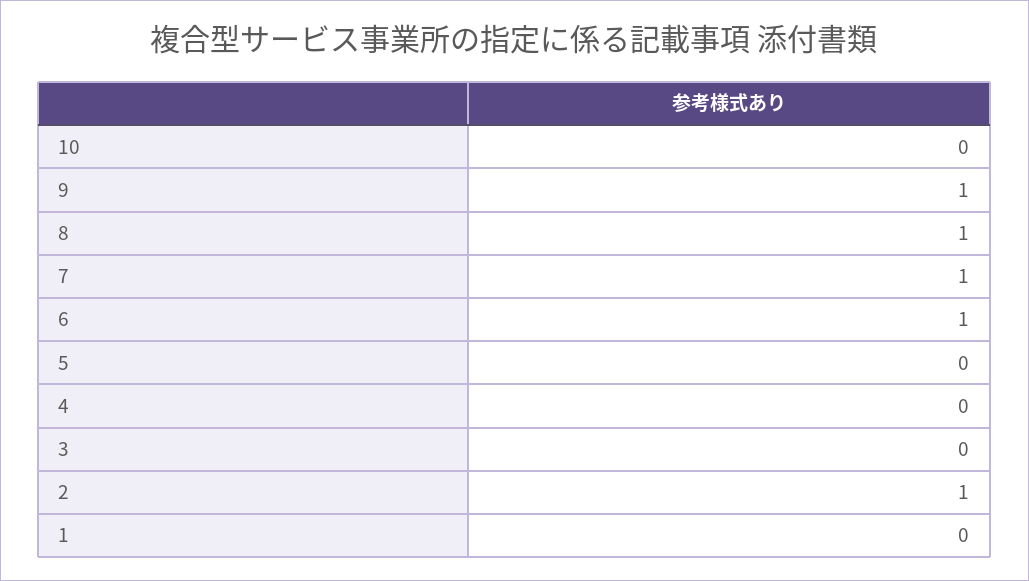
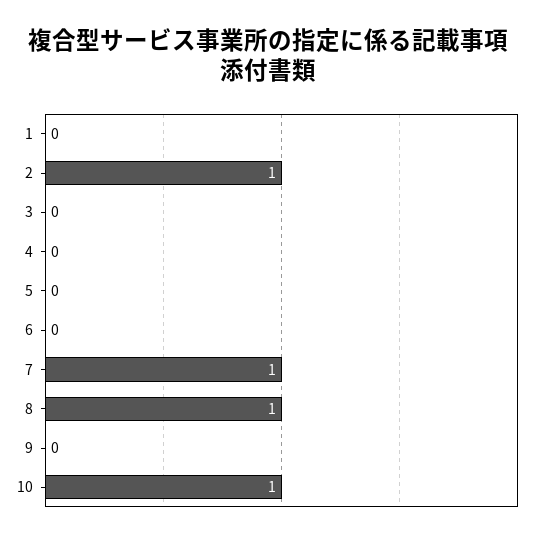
10: 0 -> 1
9: 1 -> 0
6: 1 -> 0

